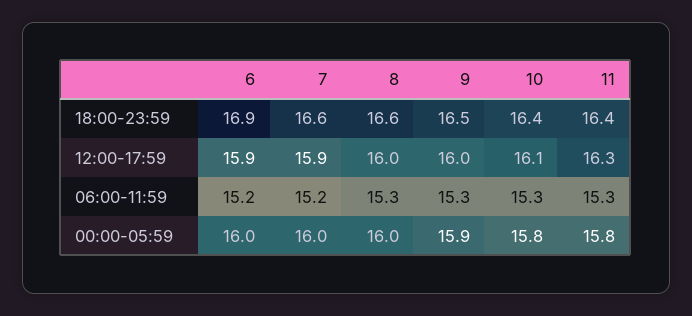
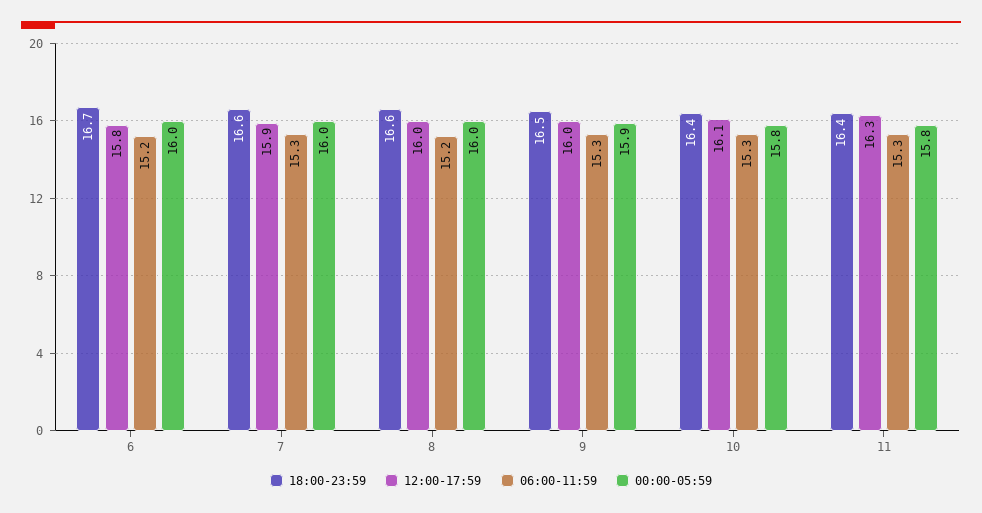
18:00-23:59, 6: 16.9 -> 16.7
12:00-17:59, 6: 15.9 -> 15.8
06:00-11:59, 7: 15.2 -> 15.3
06:00-11:59, 8: 15.3 -> 15.2

